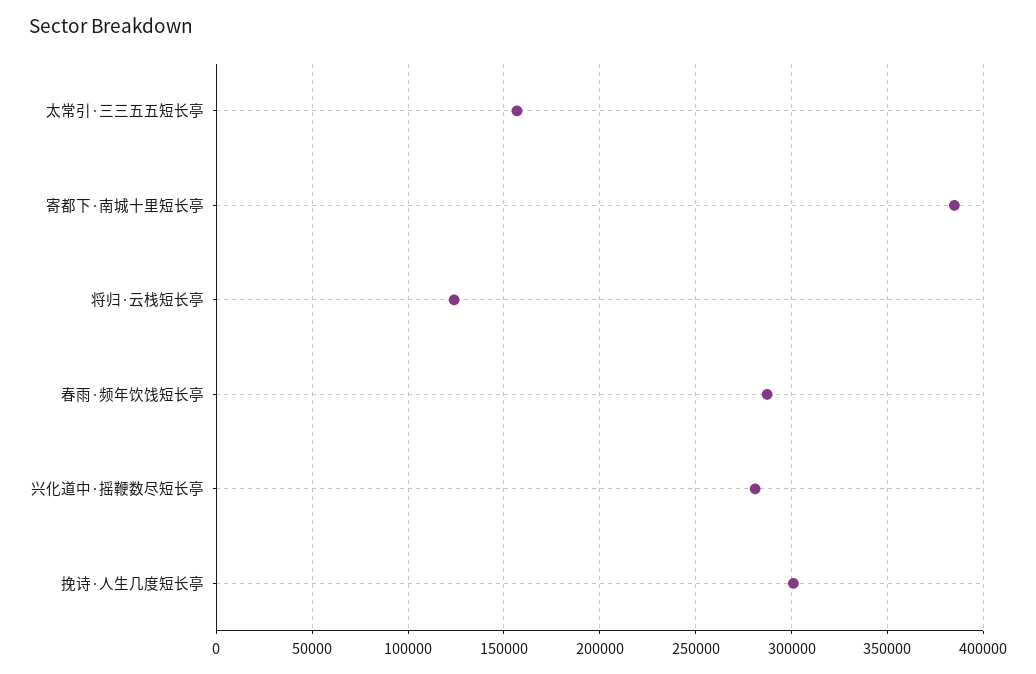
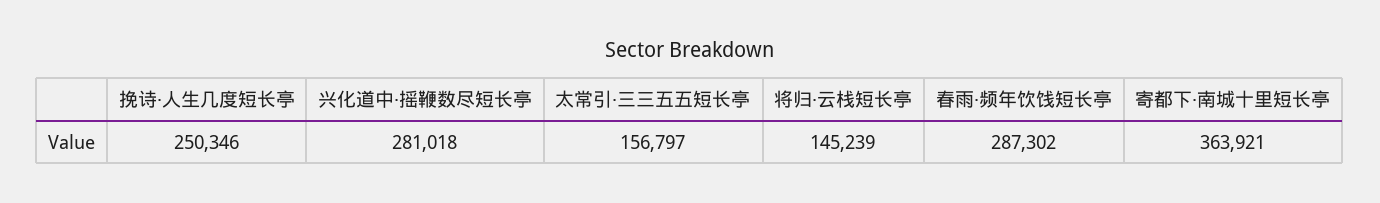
寄都下·南城十里短长亭: 385000 -> 363921
将归·云栈短长亭: 125000 -> 145239
挽诗·人生几度短长亭: 300000 -> 250346

